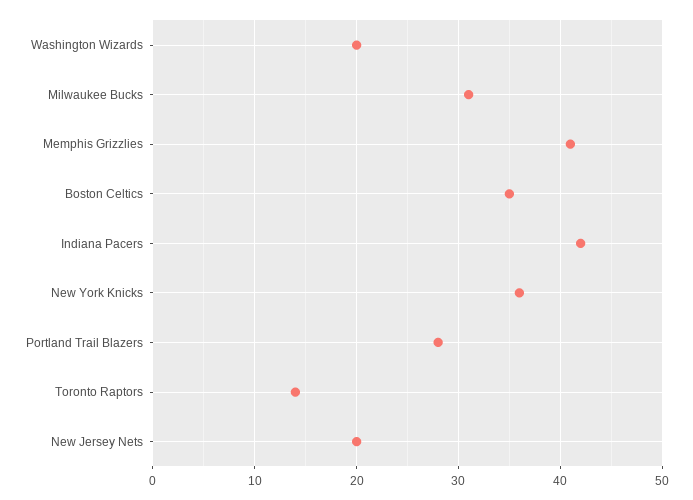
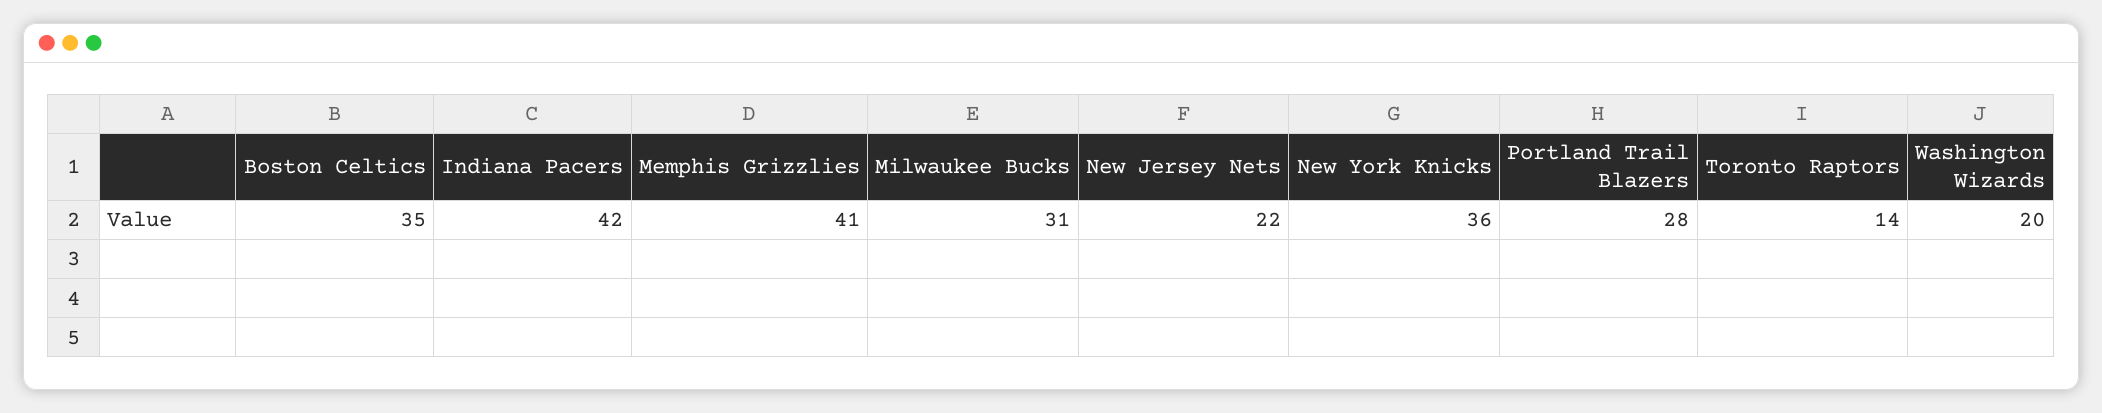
New Jersey Nets: 20 -> 22

